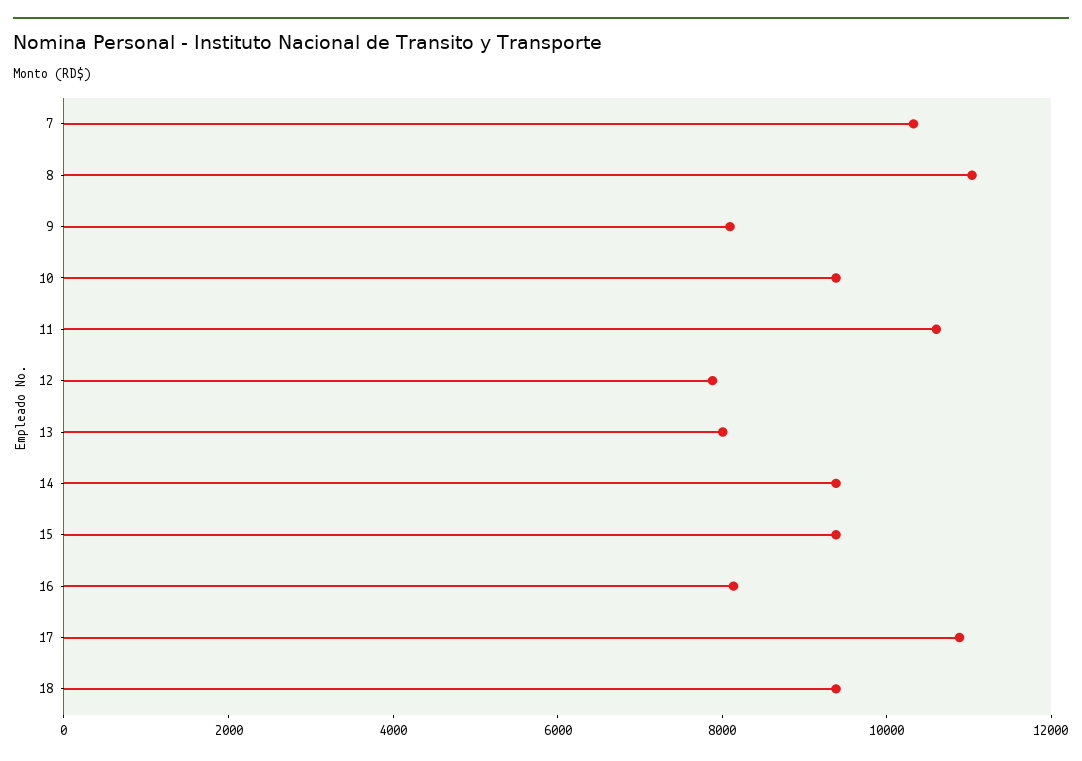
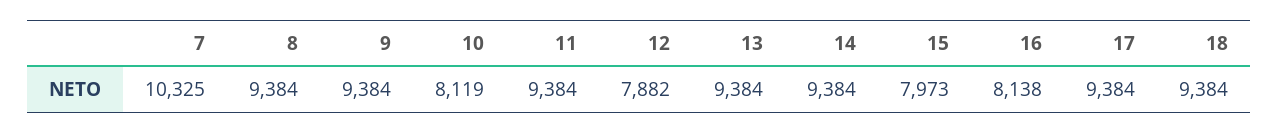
8: 11000 -> 9384
9: 8000 -> 9384
10: 9500 -> 8119
11: 10500 -> 9384
13: 8000 -> 9384
15: 9500 -> 7973
17: 11000 -> 9384

